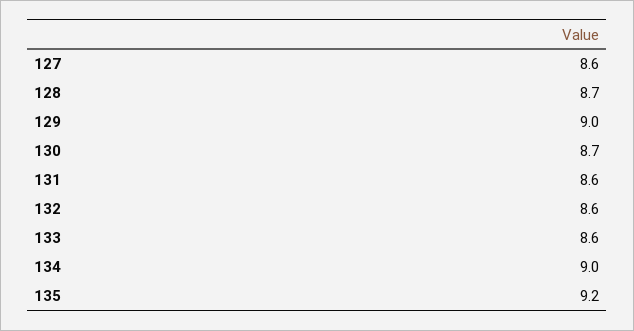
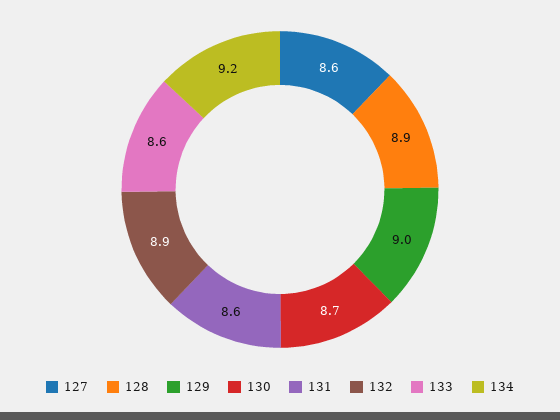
128: 8.7 -> 8.9
132: 8.6 -> 8.9
134: 9 -> 9.2
135: 9.2 -> none

